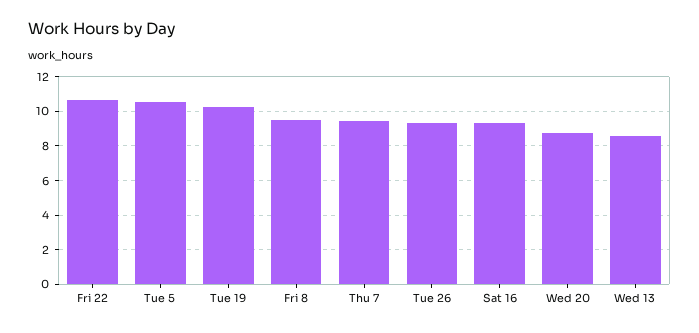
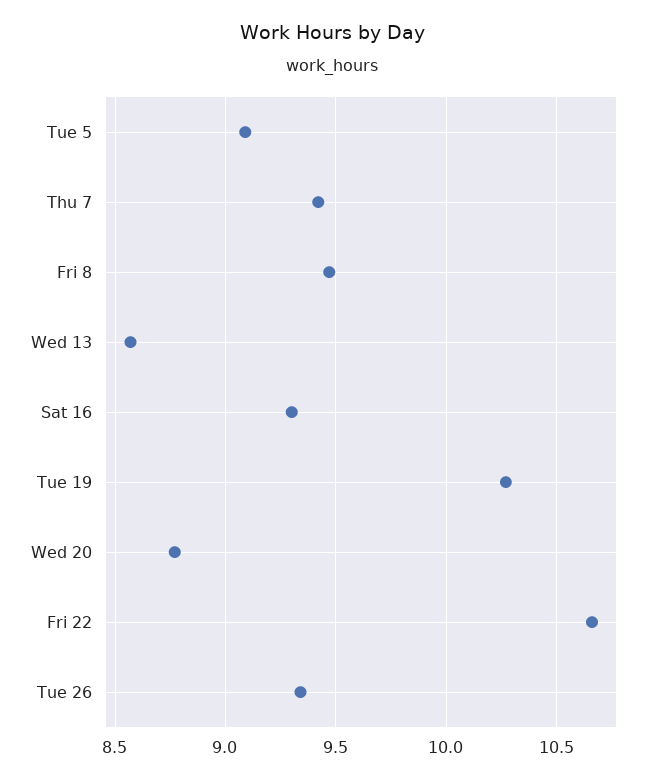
Tue 5: 10.5 -> 9.1

